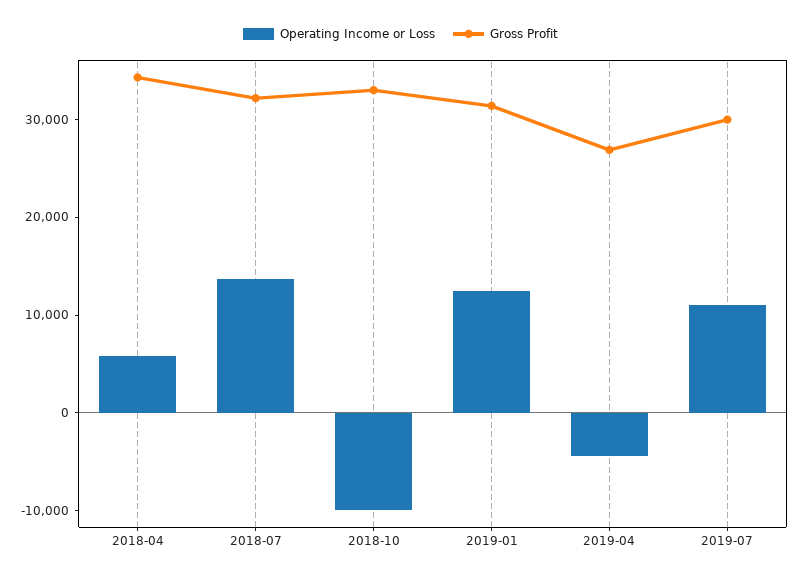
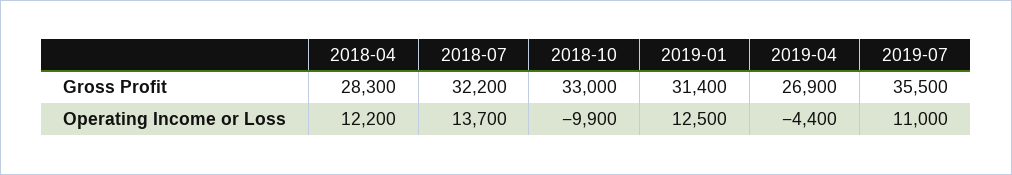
Operating Income or Loss, 2018-04: 6000 -> 12200
Gross Profit, 2018-04: 34000 -> 28300
Gross Profit, 2019-07: 30000 -> 35500

